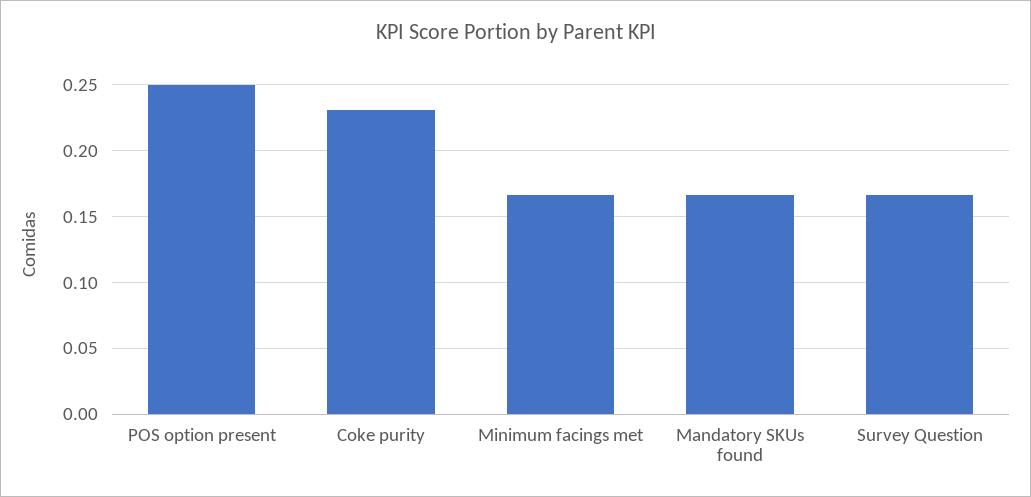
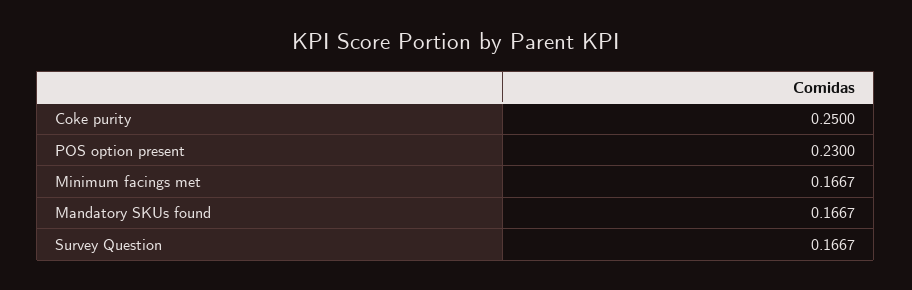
POS option present: 0.25 -> 0.23
Coke purity: 0.23 -> 0.25

